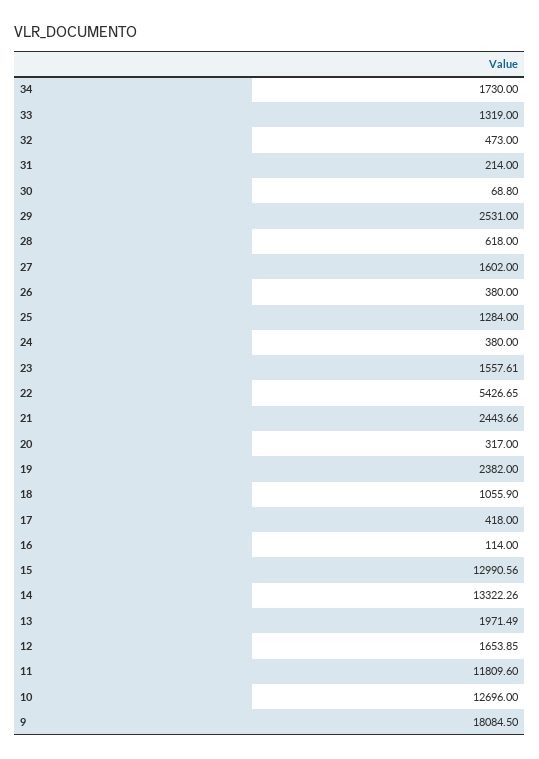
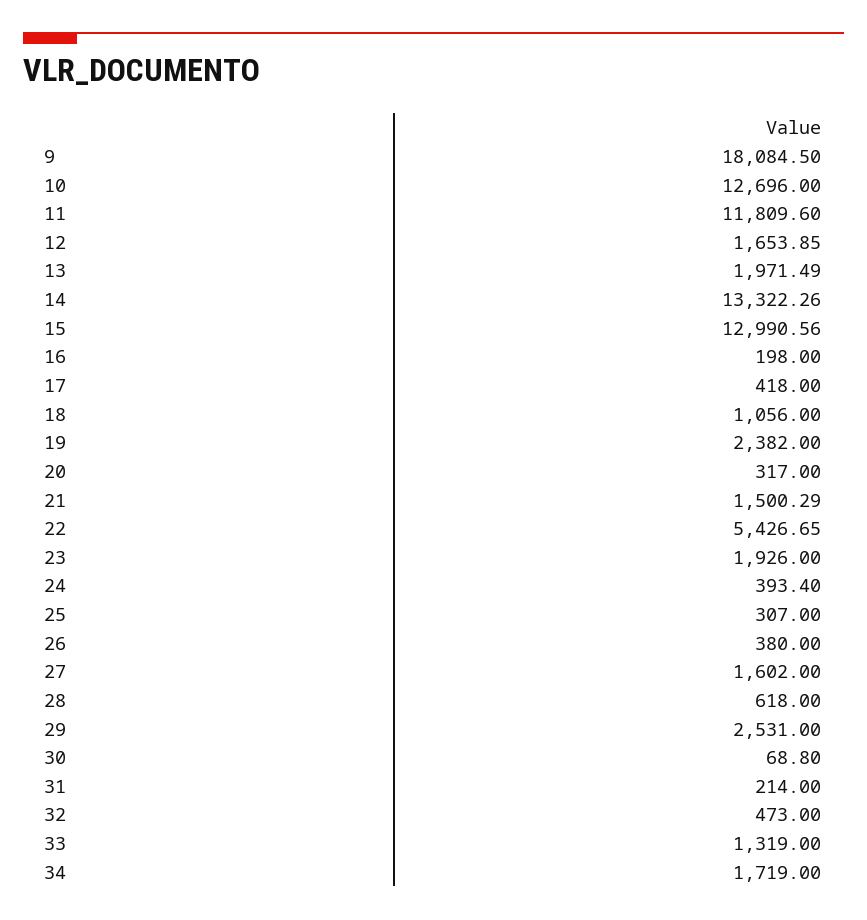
34: 1730 -> 1719
25: 1284 -> 307
24: 380 -> 393.4
23: 1557.61 -> 1926
21: 2443.66 -> 1500.29
18: 1055.9 -> 1056
16: 114 -> 198

